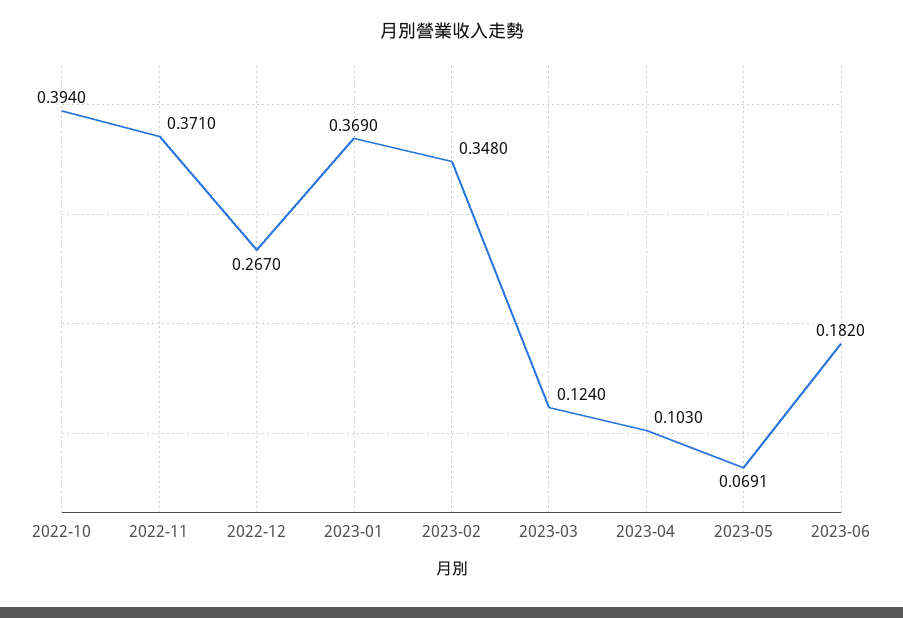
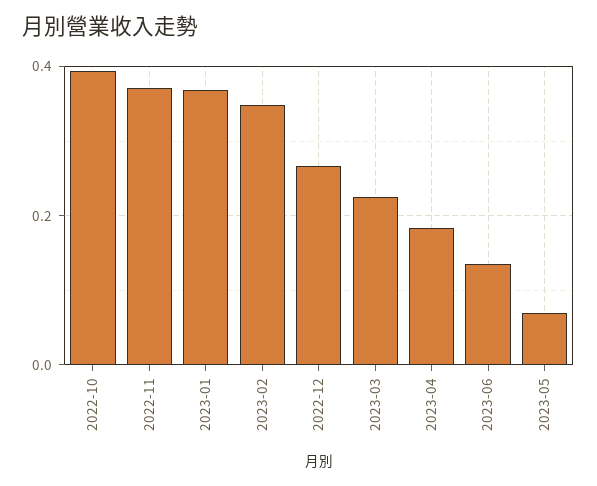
2023-03: 0.124 -> 0.22
2023-04: 0.103 -> 0.18
2023-06: 0.182 -> 0.14

